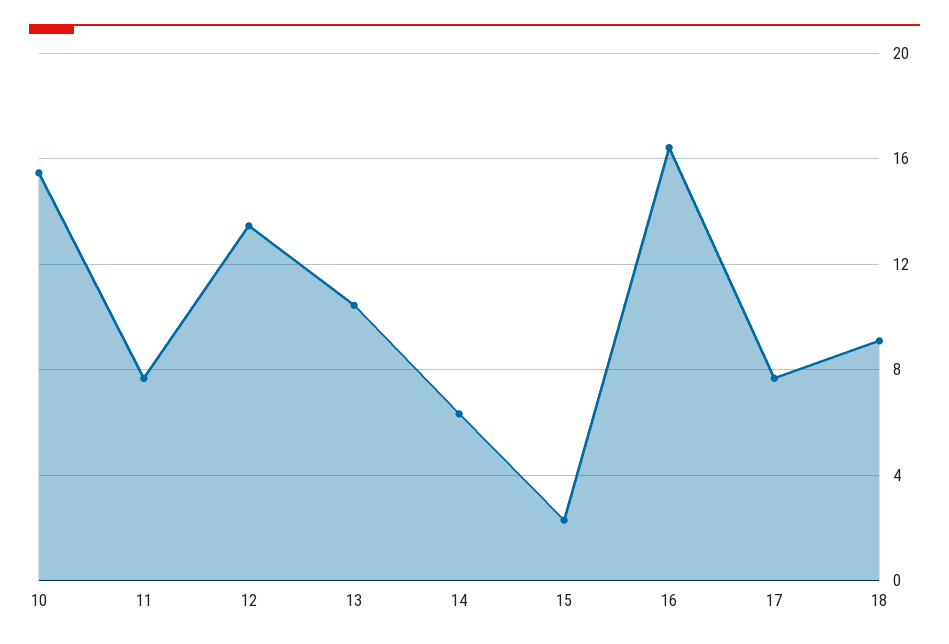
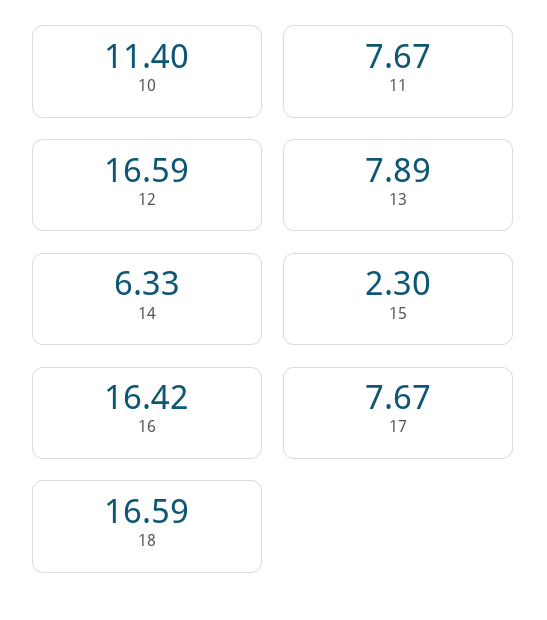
10: 15.5 -> 11.4
12: 13.5 -> 16.59
13: 10.5 -> 7.89
18: 9 -> 16.59

